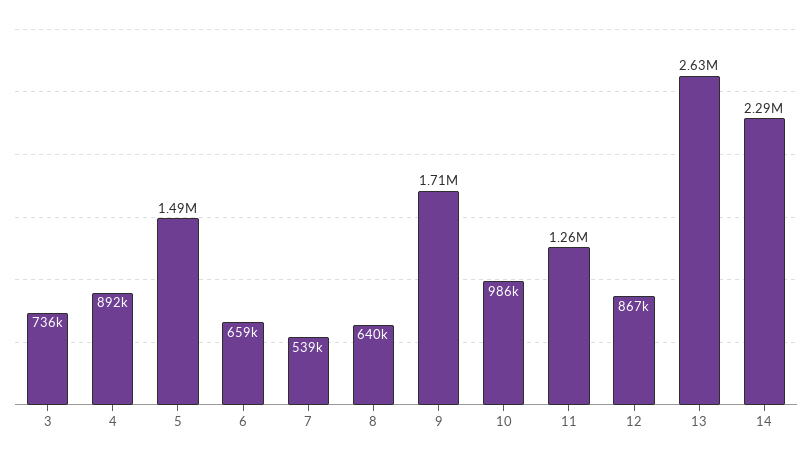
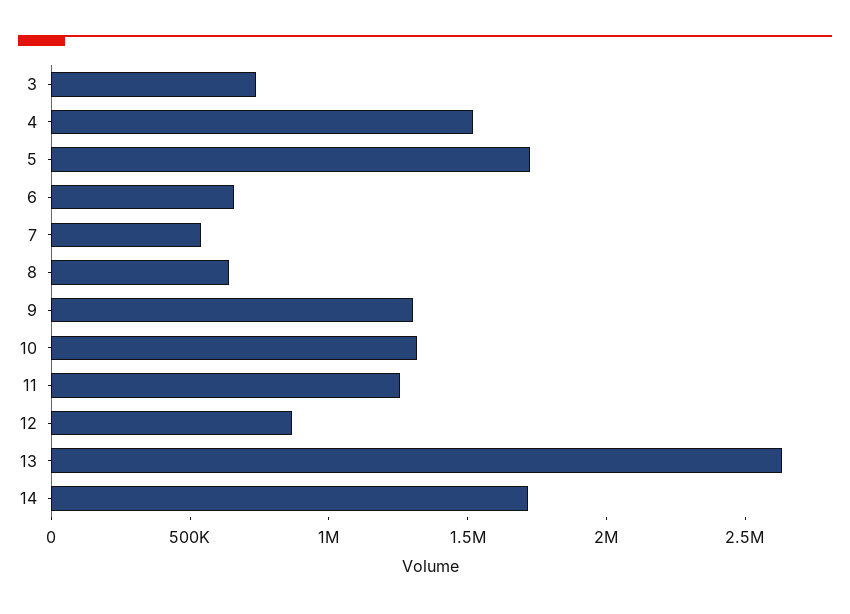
4: 892000 -> 1500000
5: 1490000 -> 1700000
9: 1710000 -> 1300000
10: 986000 -> 1300000
14: 2290000 -> 1700000

